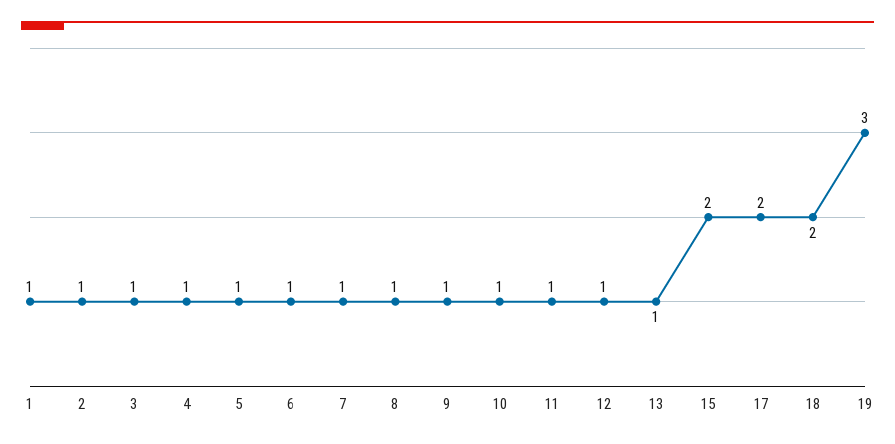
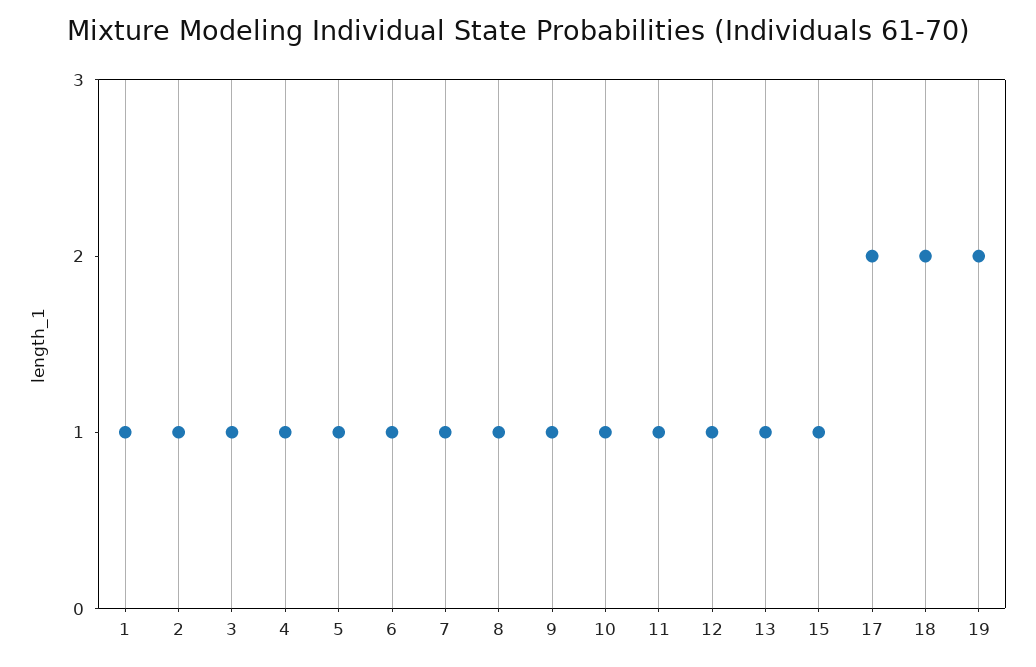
15: 2 -> 1
19: 3 -> 2

